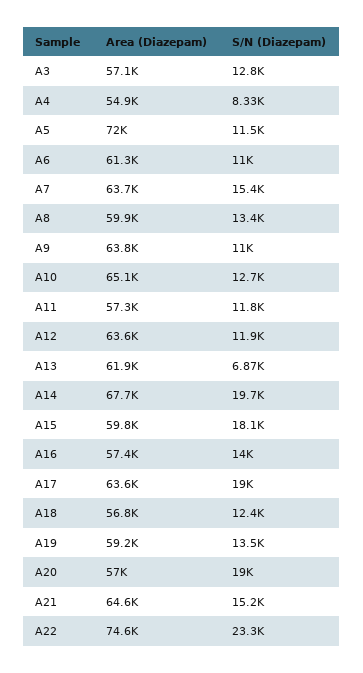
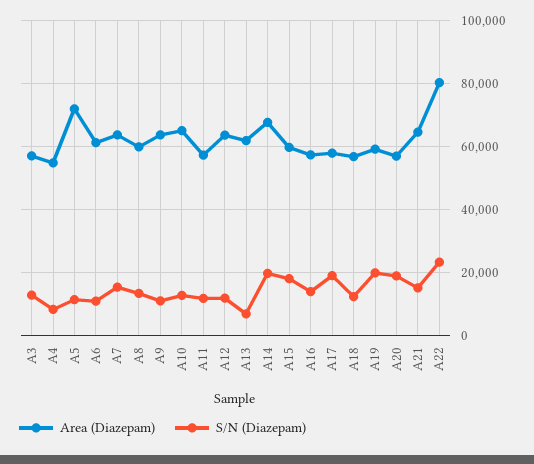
Area (Diazepam), A17: 63600 -> 58000
S/N (Diazepam), A19: 13500 -> 20000
Area (Diazepam), A22: 74600 -> 80000

